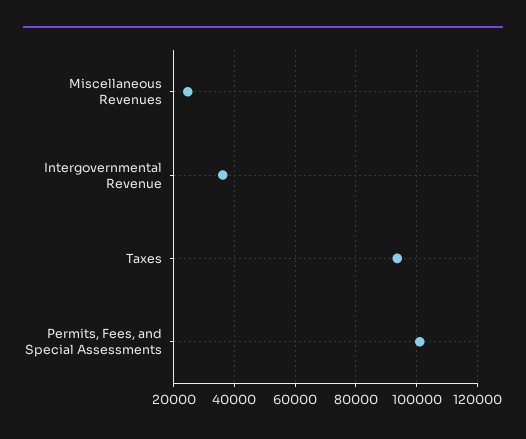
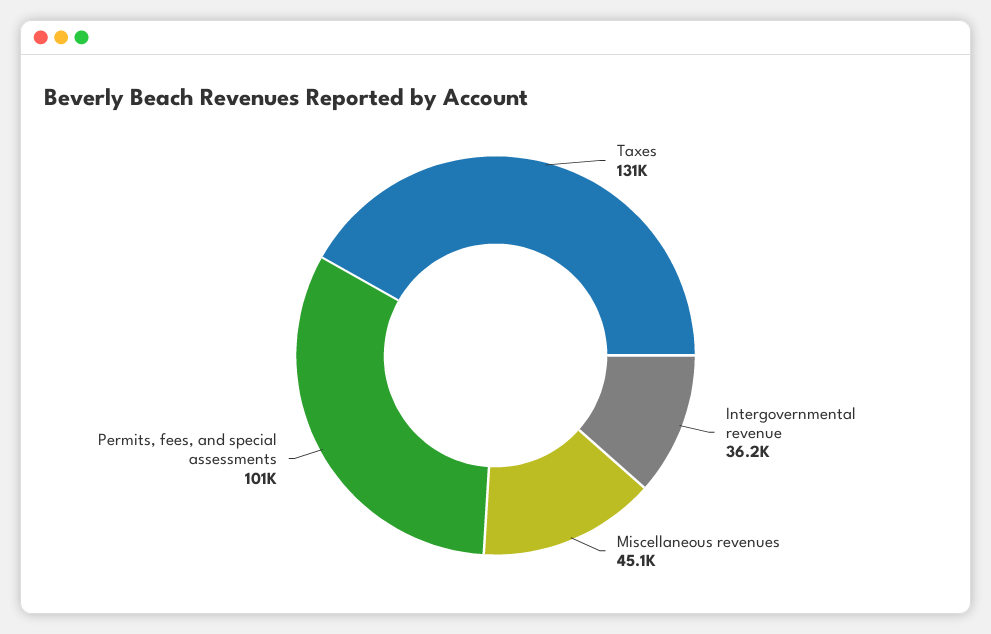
Miscellaneous Revenues: 24000 -> 45100
Taxes: 94000 -> 131000

